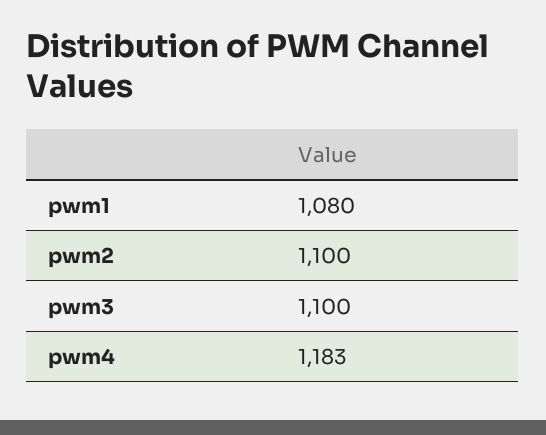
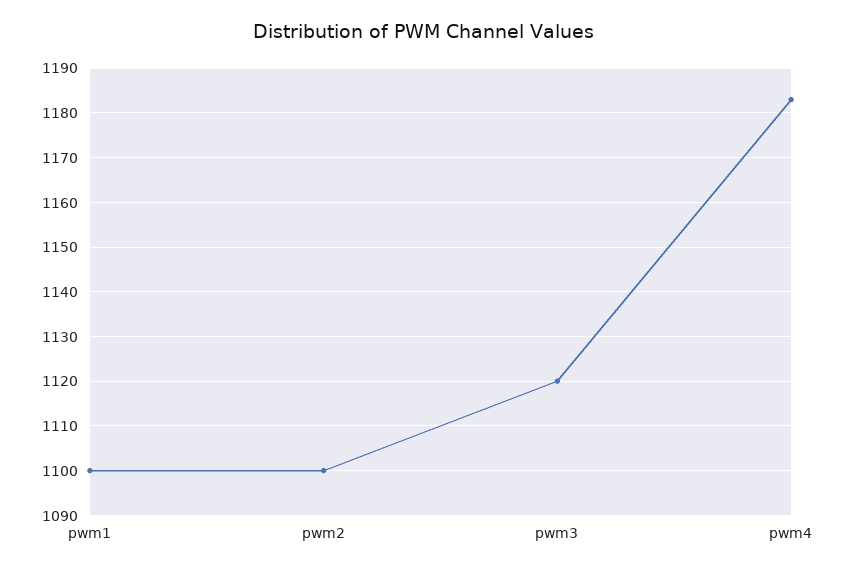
pwm1: 1080 -> 1100
pwm3: 1100 -> 1120

